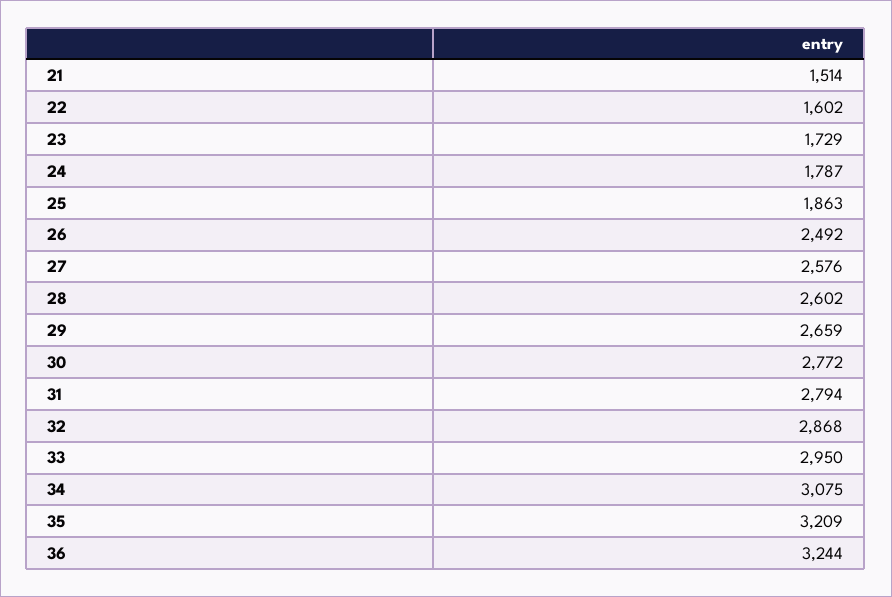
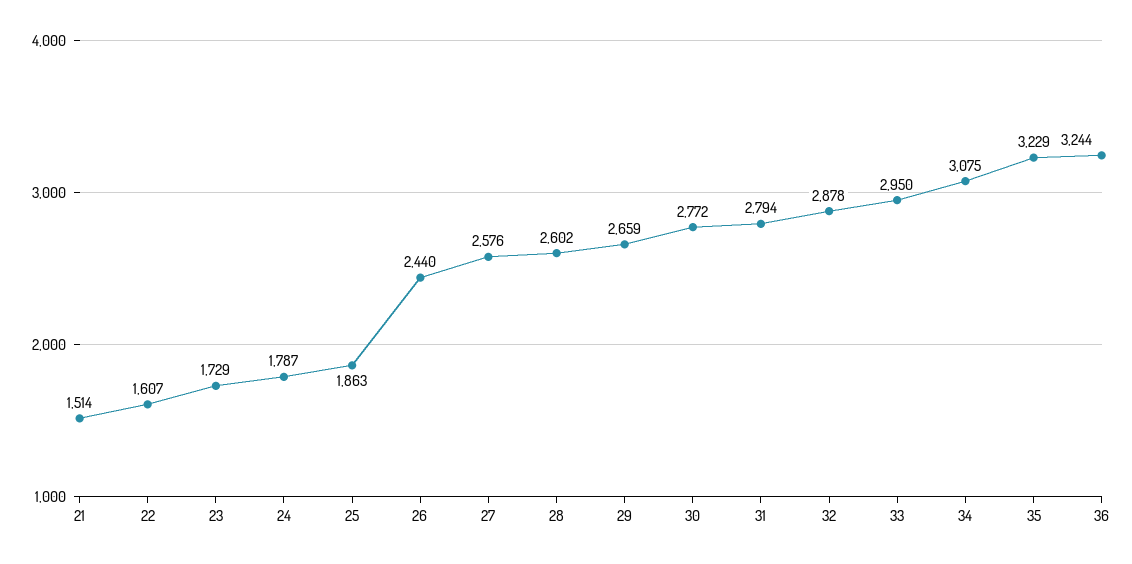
22: 1602 -> 1607
26: 2492 -> 2440
32: 2868 -> 2878
35: 3209 -> 3229

